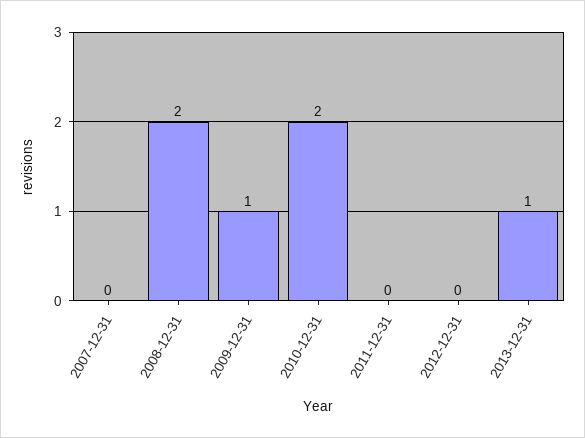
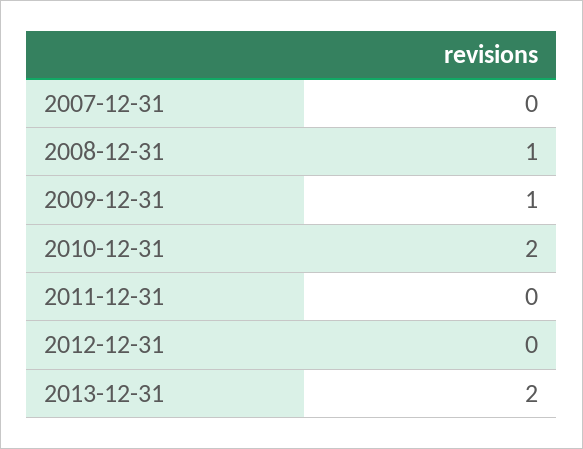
2008-12-31: 2 -> 1
2013-12-31: 1 -> 2

